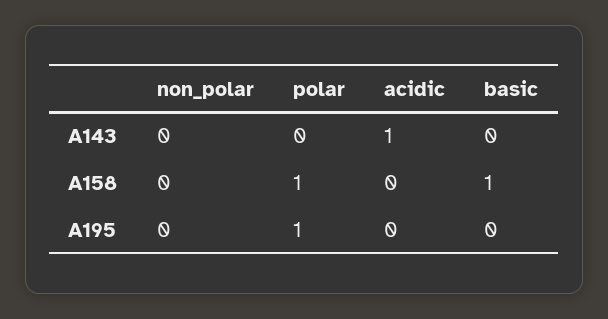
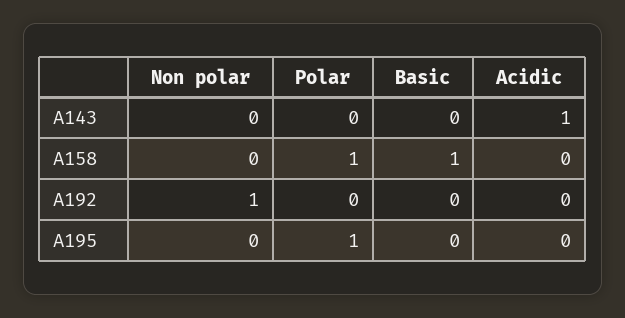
non_polar, A192: none -> 1
polar, A192: none -> 0
basic, A192: none -> 0
acidic, A192: none -> 0

